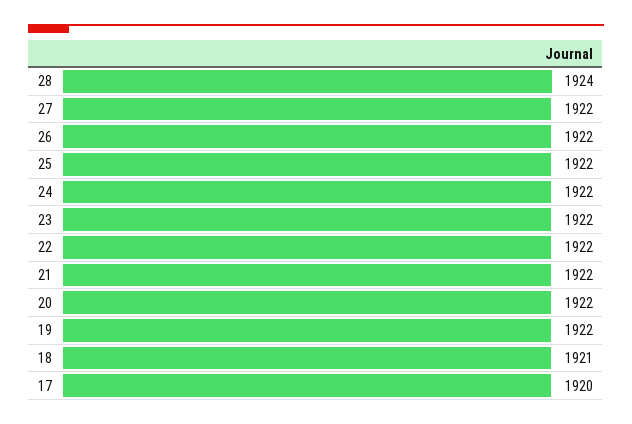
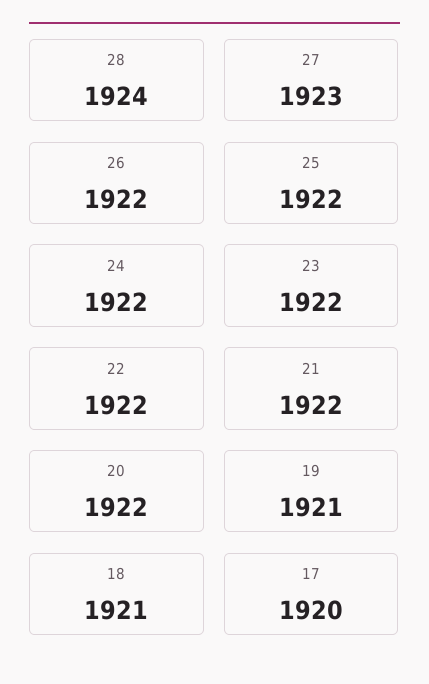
27: 1922 -> 1923
19: 1922 -> 1921

